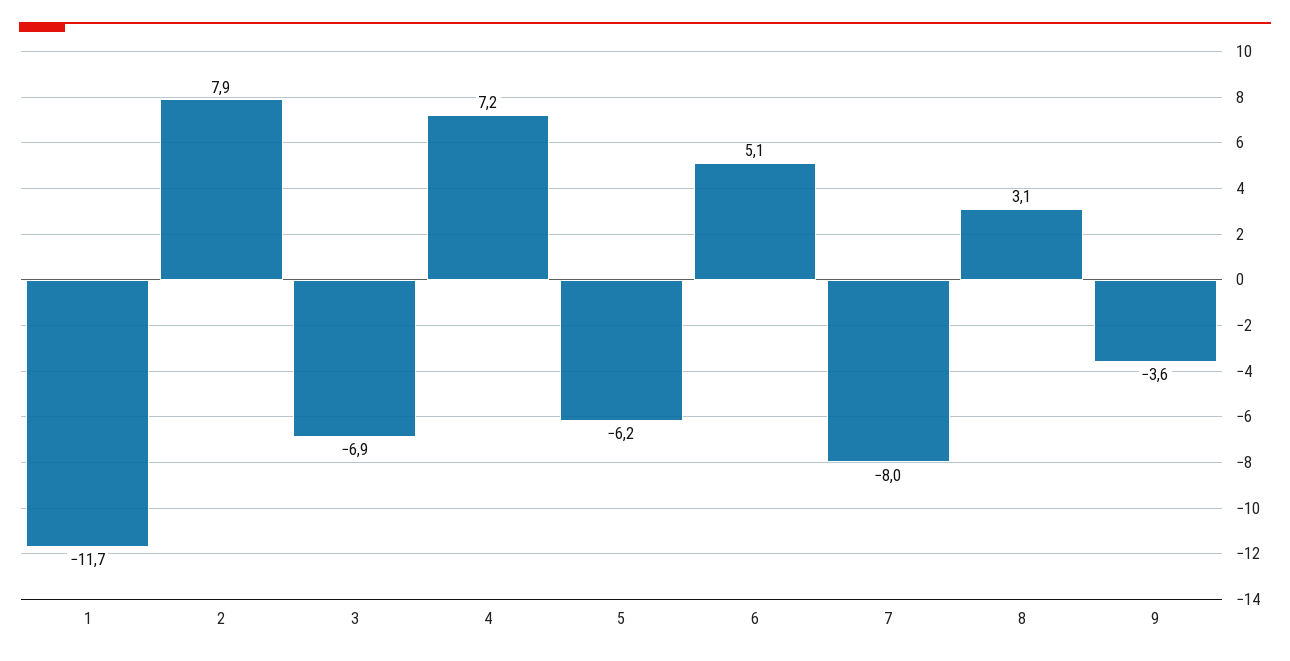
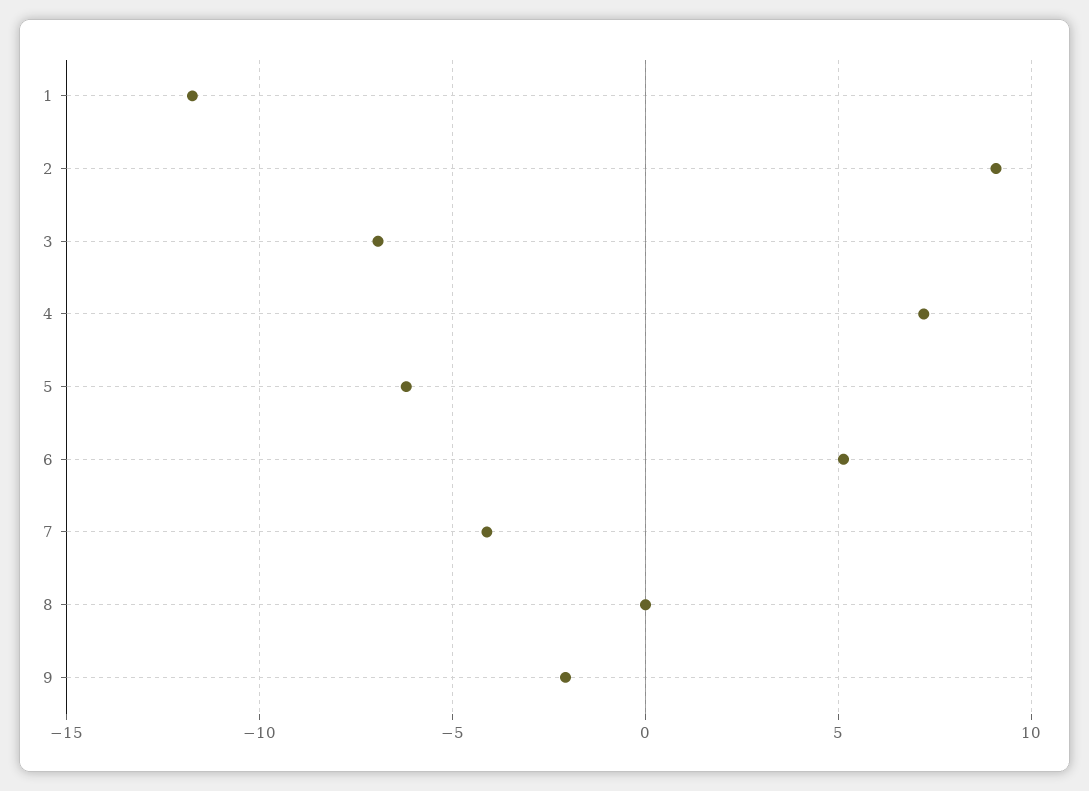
2: 7.9 -> 9
7: -8 -> -4
8: 3.1 -> 0
9: -3.6 -> -2

